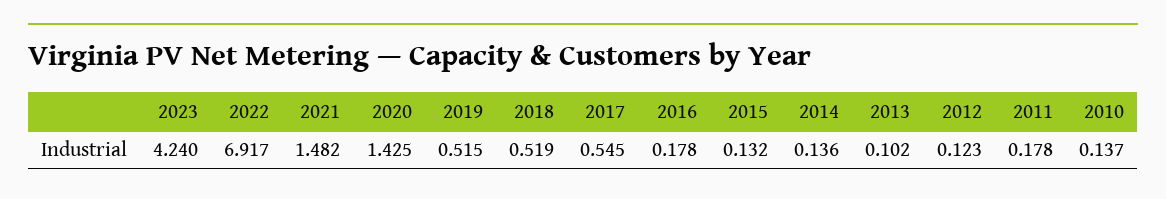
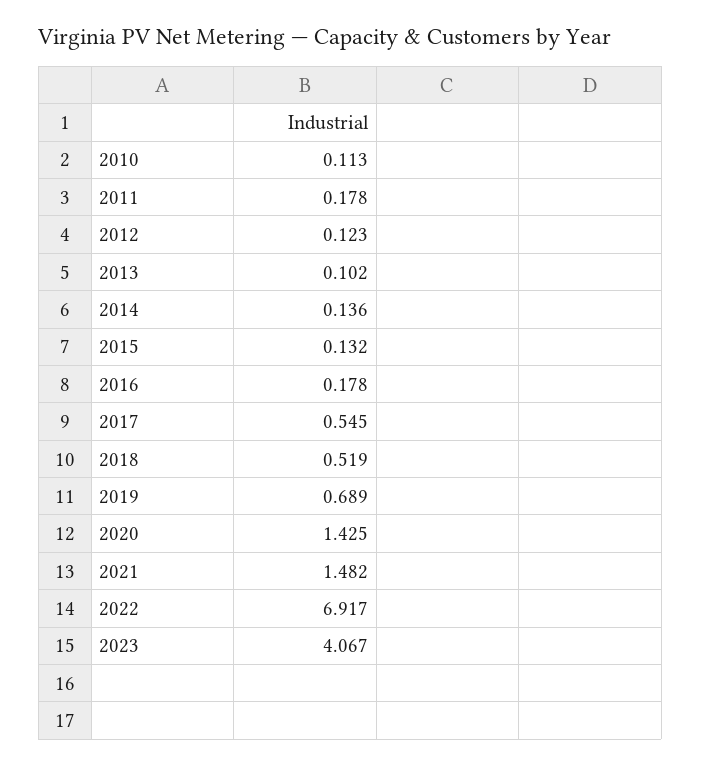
2023: 4.24 -> 4.067
2019: 0.515 -> 0.689
2010: 0.137 -> 0.113

